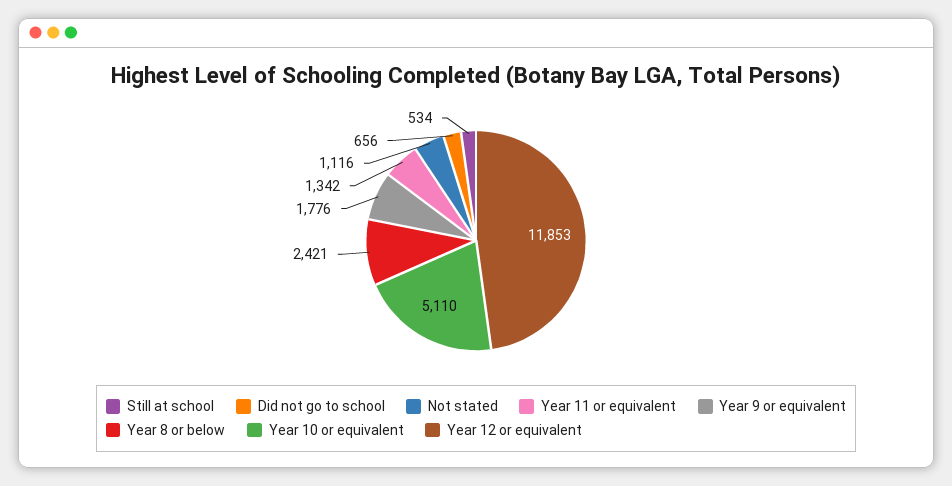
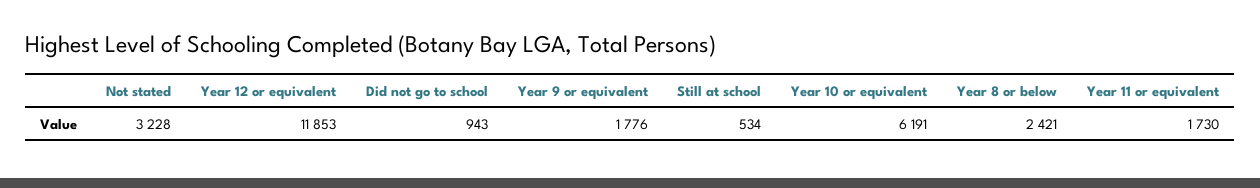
Did not go to school: 656 -> 943
Not stated: 1116 -> 3228
Year 11 or equivalent: 1342 -> 1730
Year 10 or equivalent: 5110 -> 6191

